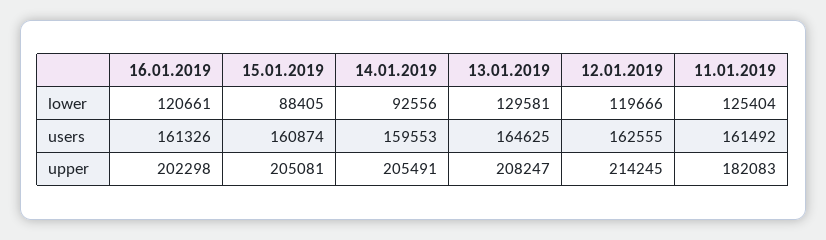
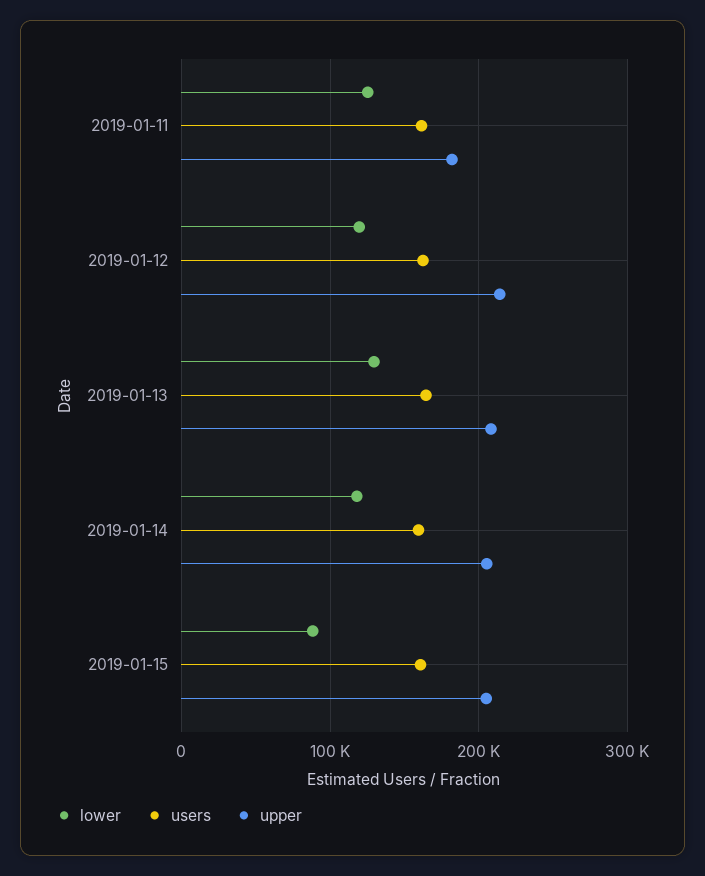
lower, 16.01.2019: 120661 -> none
lower, 14.01.2019: 92556 -> 120000
users, 16.01.2019: 161326 -> none
upper, 16.01.2019: 202298 -> none

